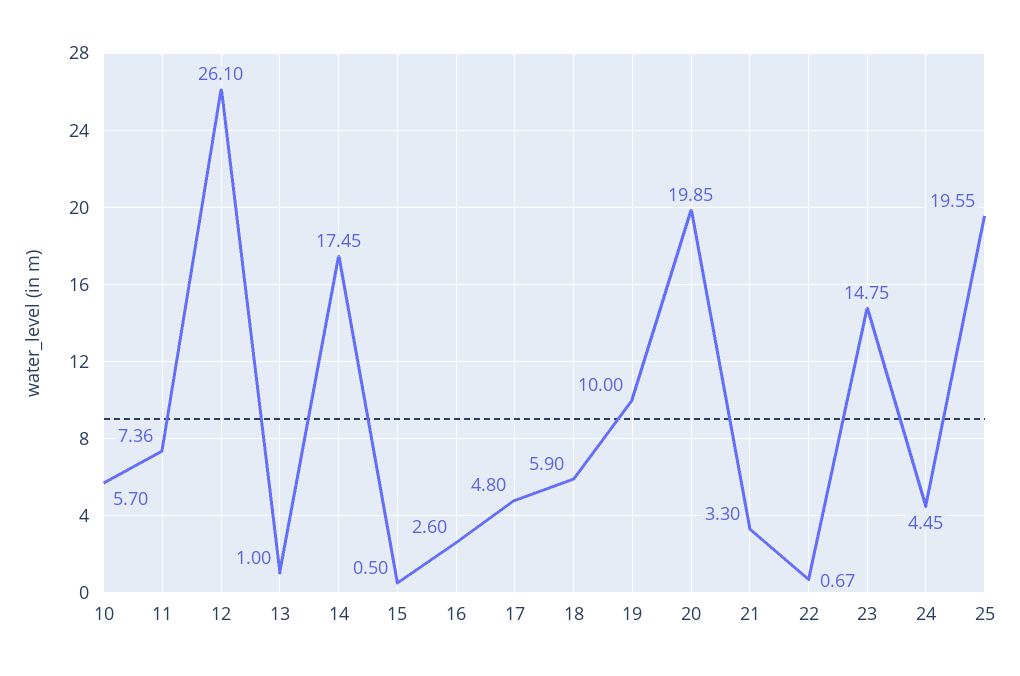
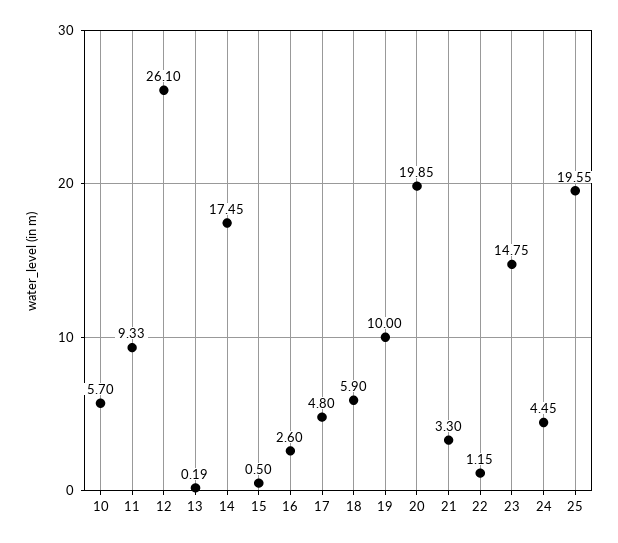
11: 7.36 -> 9.33
13: 1 -> 0.19
22: 0.67 -> 1.15

